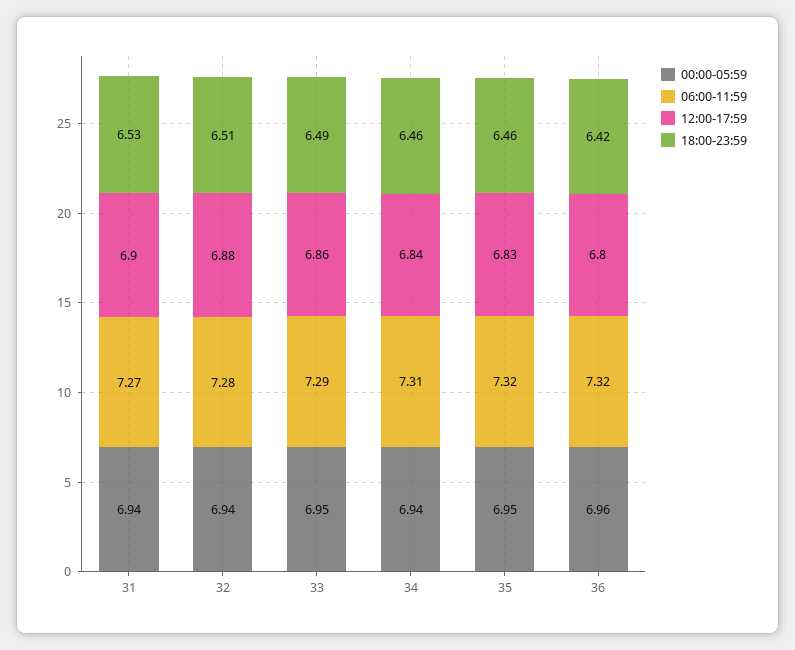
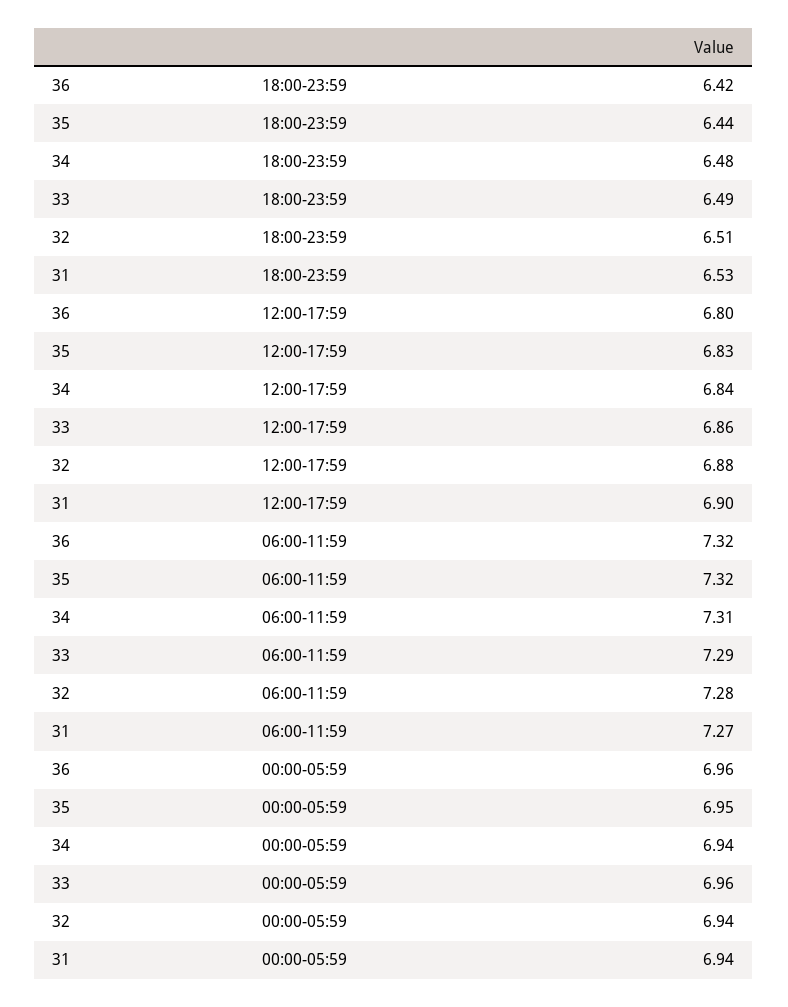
00:00-05:59, 33: 6.95 -> 6.96
18:00-23:59, 34: 6.46 -> 6.48
18:00-23:59, 35: 6.46 -> 6.44

